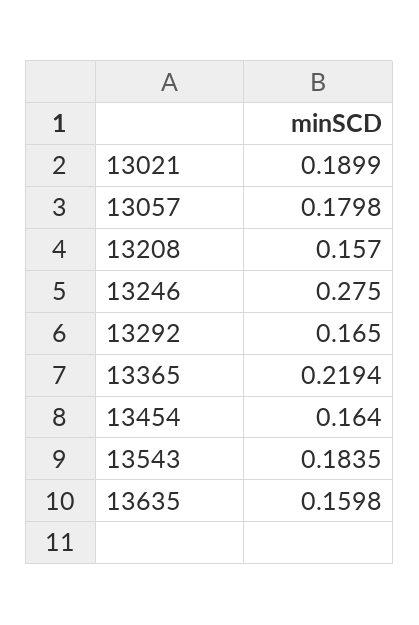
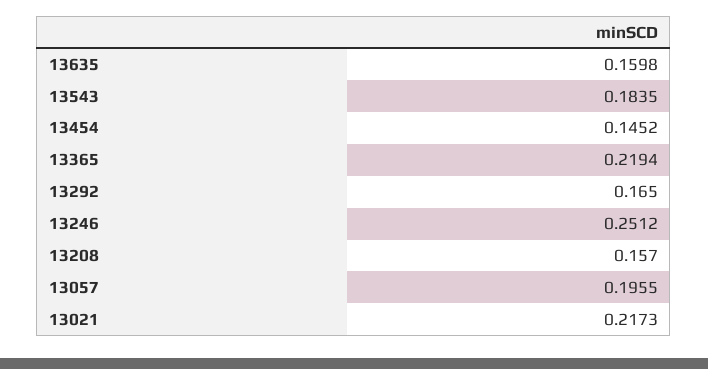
13021: 0.1899 -> 0.2173
13057: 0.1798 -> 0.1955
13246: 0.275 -> 0.2512
13454: 0.164 -> 0.1452

